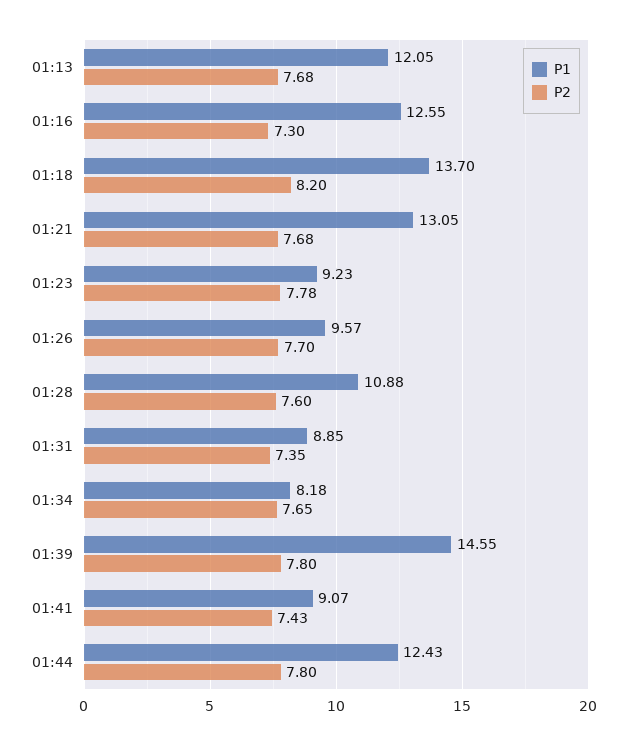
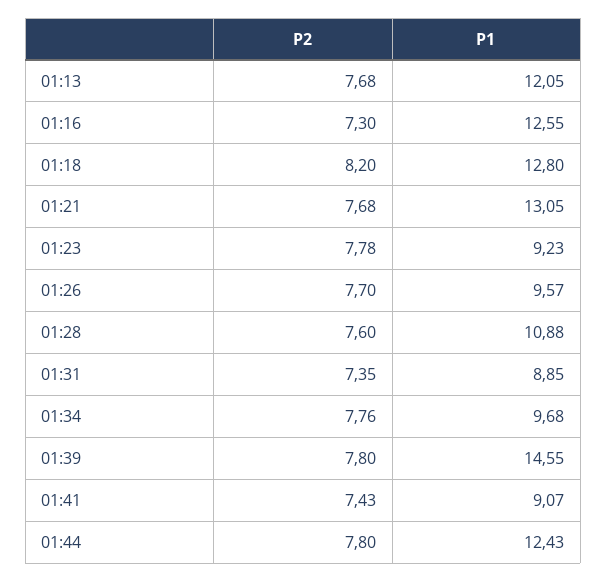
P1, 01:18: 13.7 -> 12.8
P1, 01:34: 8.18 -> 9.68
P2, 01:34: 7.65 -> 7.76

